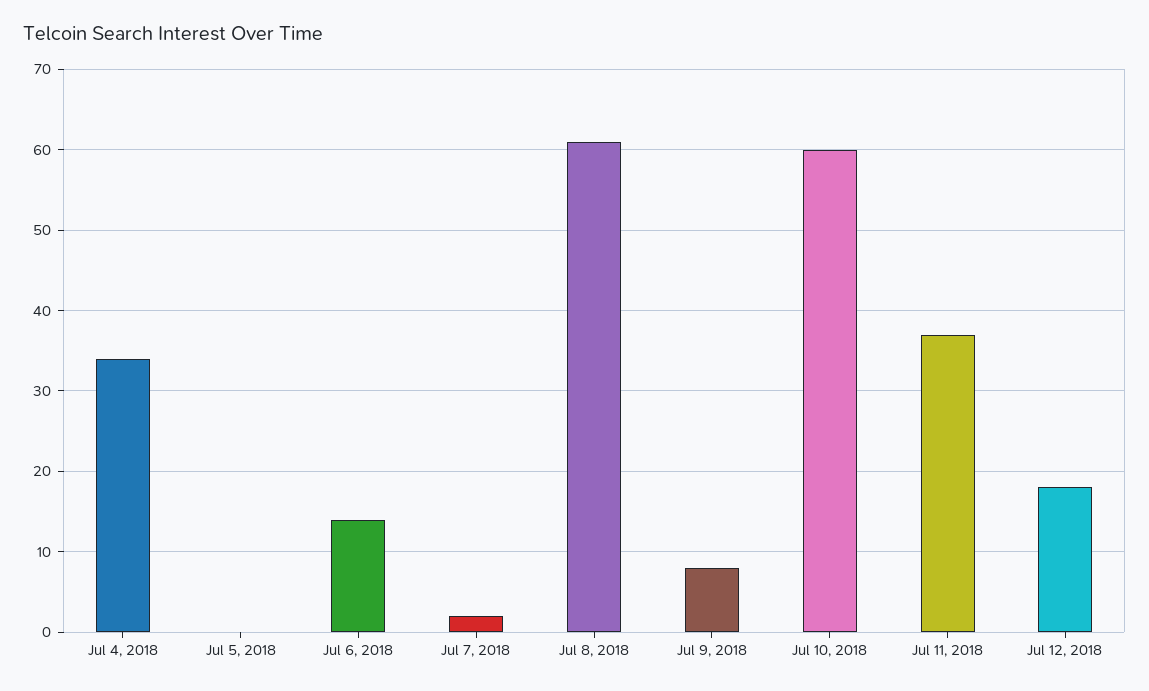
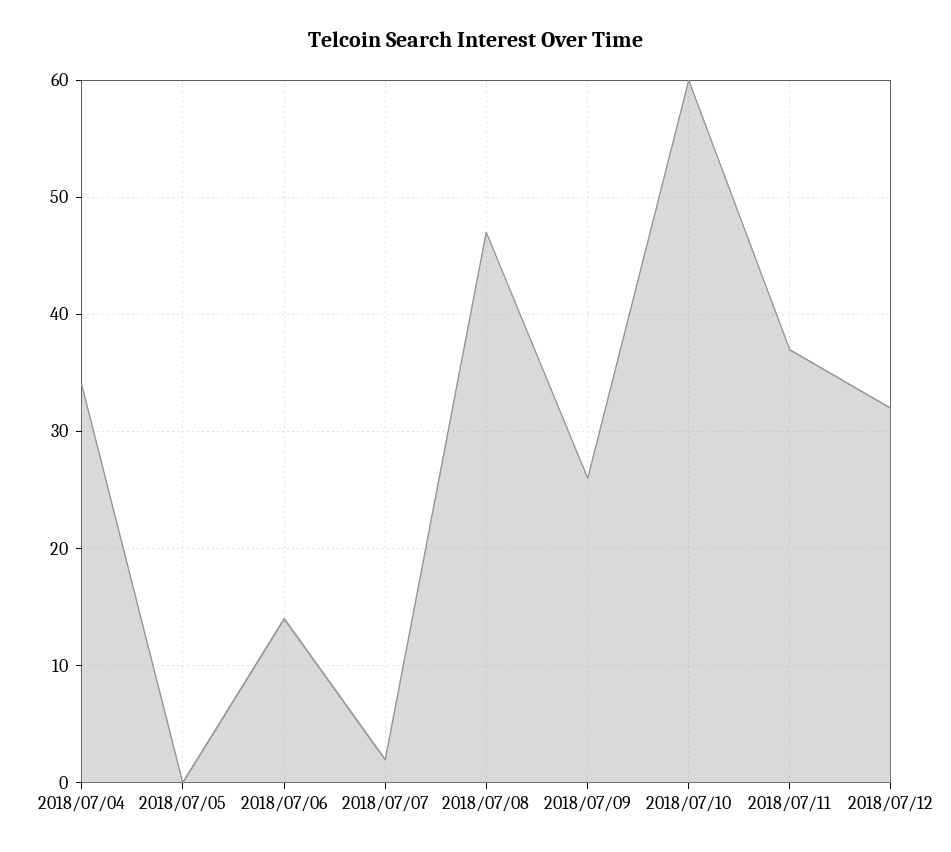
Jul 8, 2018: 61 -> 47
Jul 9, 2018: 8 -> 26
Jul 12, 2018: 18 -> 32

